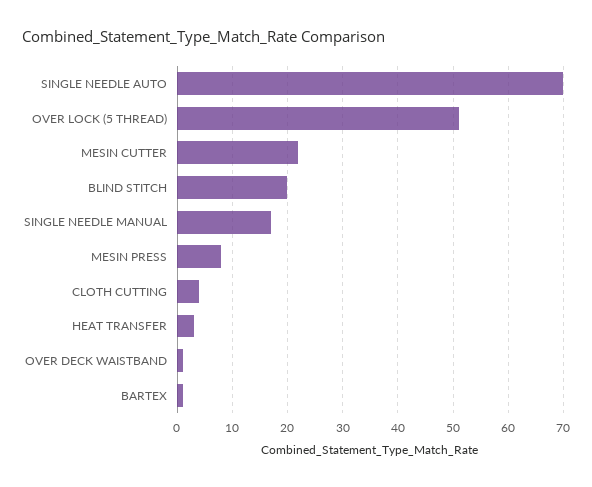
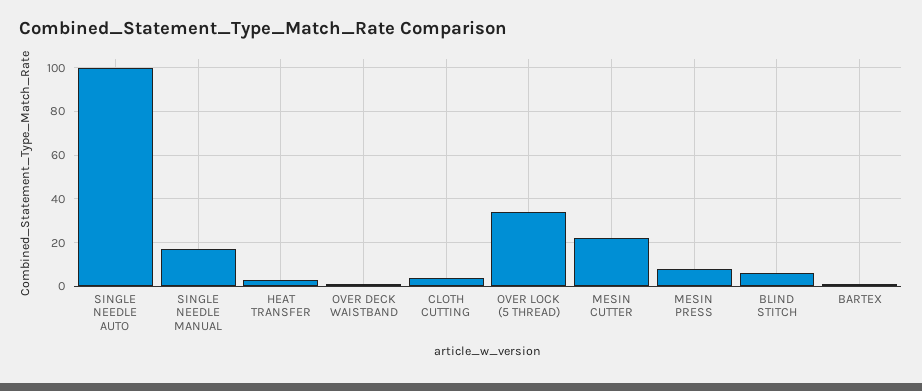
SINGLE NEEDLE AUTO: 70 -> 100
OVER LOCK (5 THREAD): 50 -> 35
BLIND STITCH: 20 -> 5

